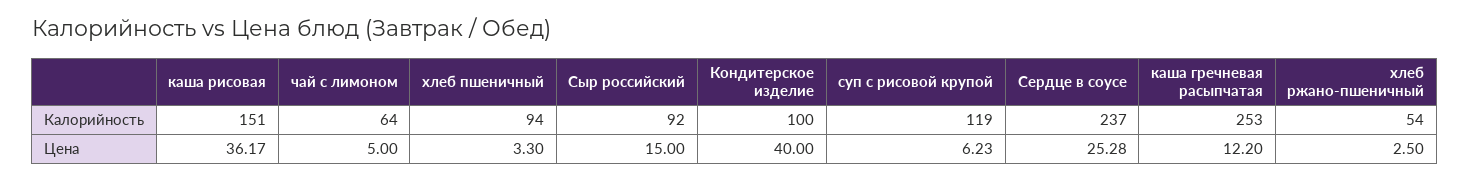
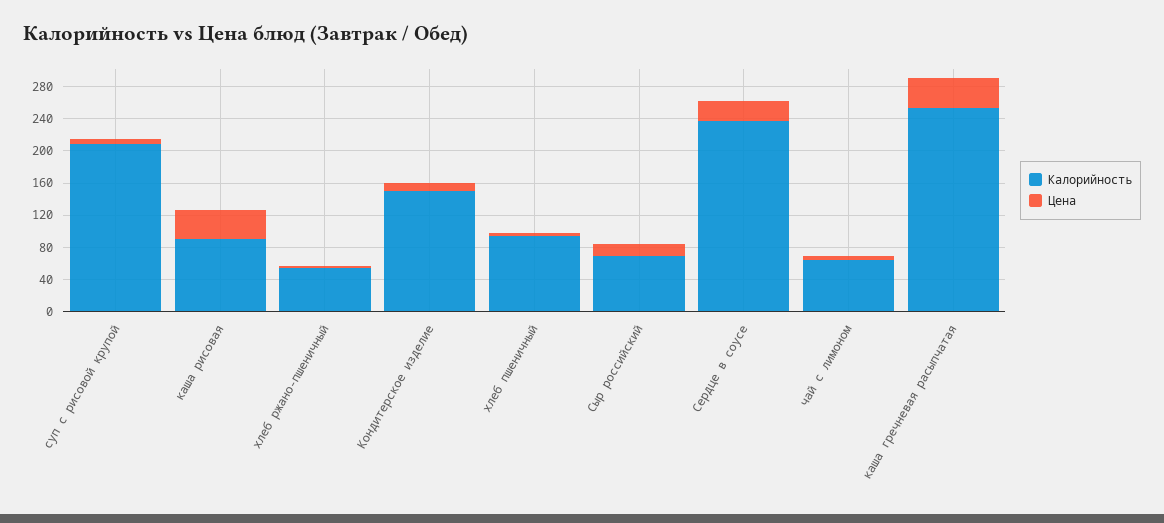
Калорийность, каша рисовая: 151 -> 90
Калорийность, Сыр российский: 92 -> 70
Калорийность, Кондитерское изделие: 100 -> 150
Калорийность, суп с рисовой крупой: 119 -> 210
Цена, Кондитерское изделие: 40 -> 10
Цена, каша гречневая расыпчатая: 12.2 -> 40

